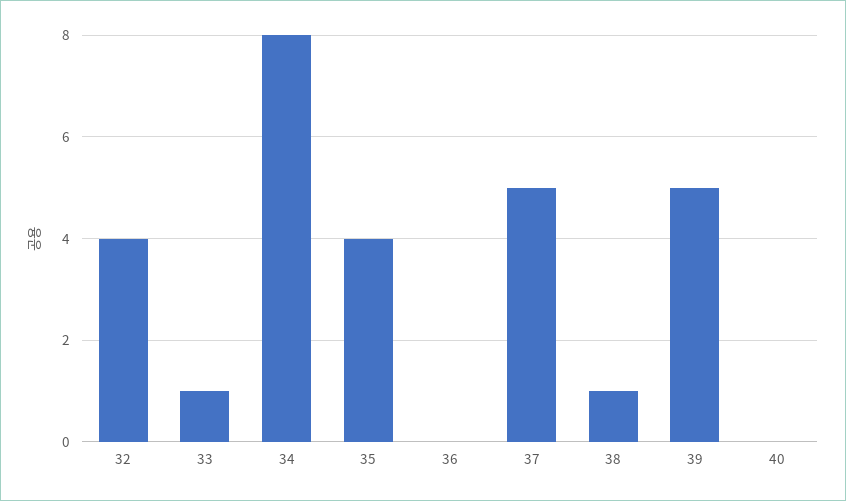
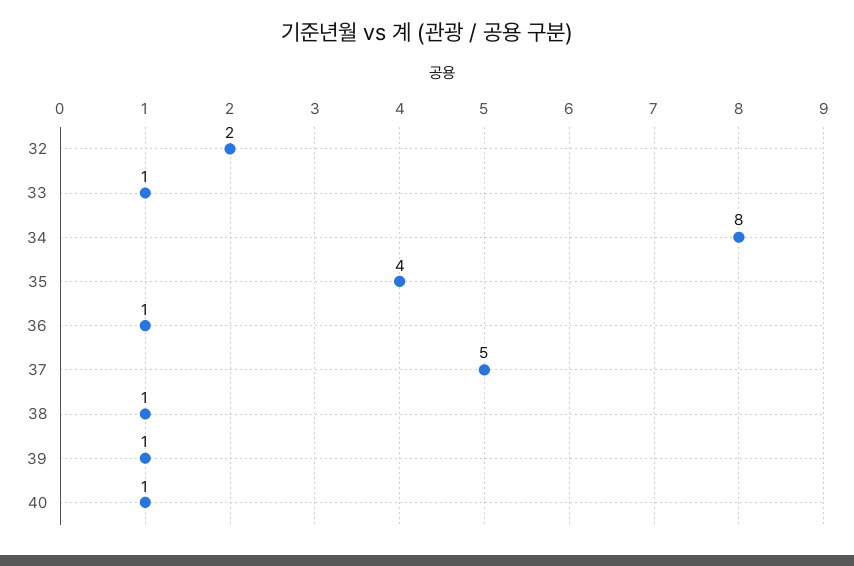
32: 4 -> 2
36: 0 -> 1
39: 5 -> 1
40: 0 -> 1

